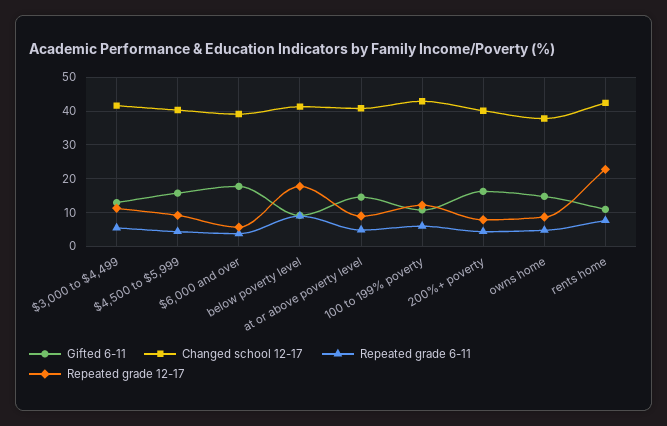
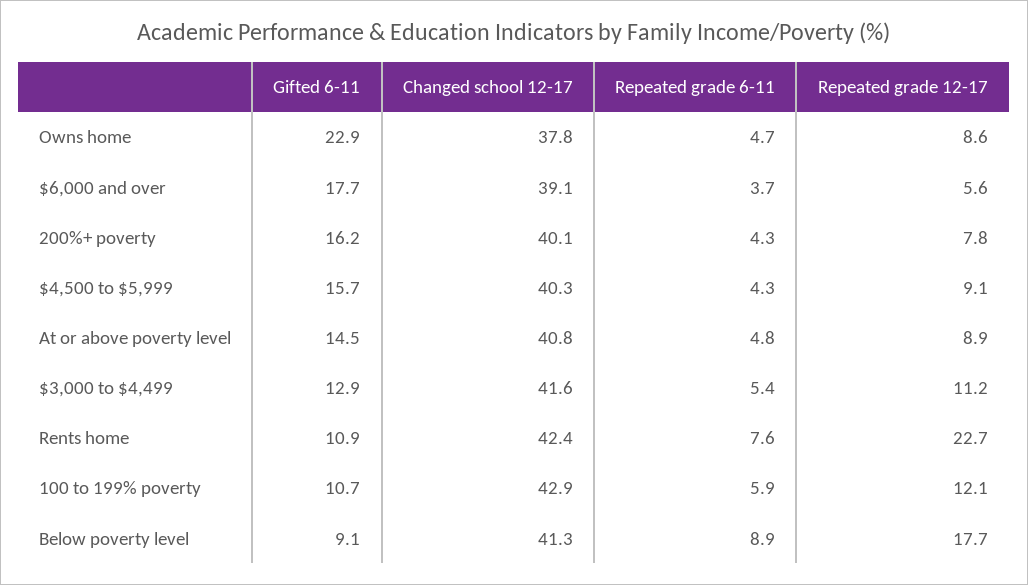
Gifted 6-11, owns home: 14 -> 22.9

